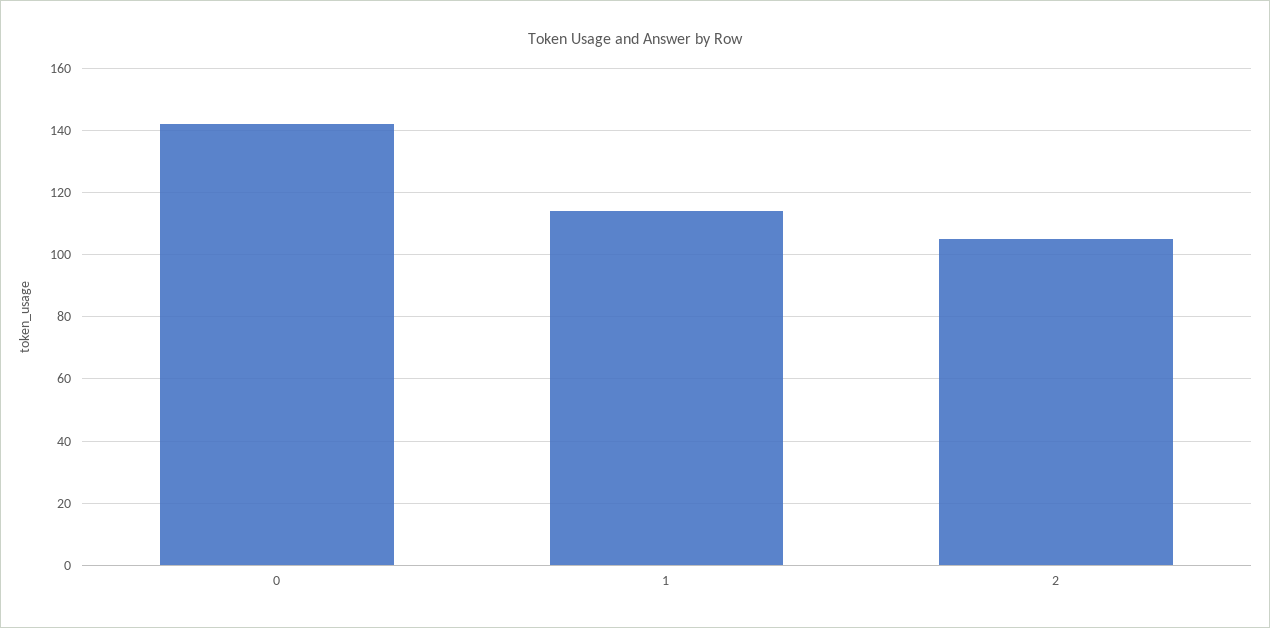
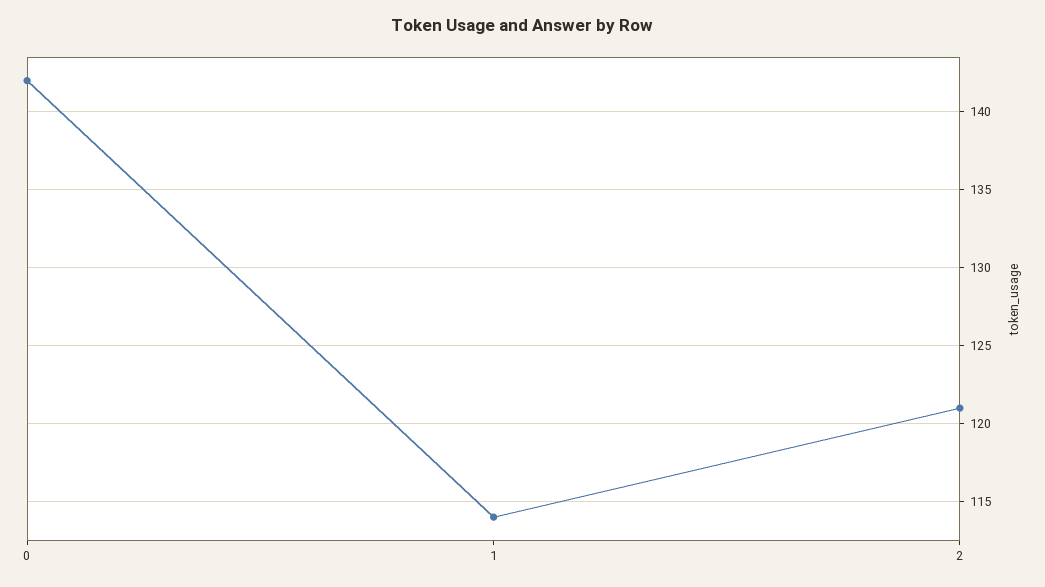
2: 105 -> 121

